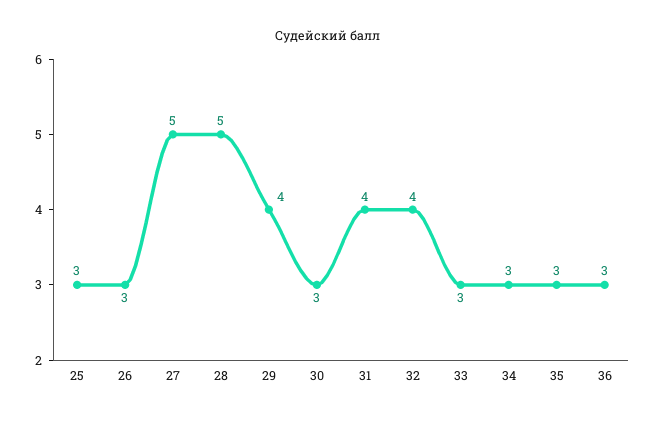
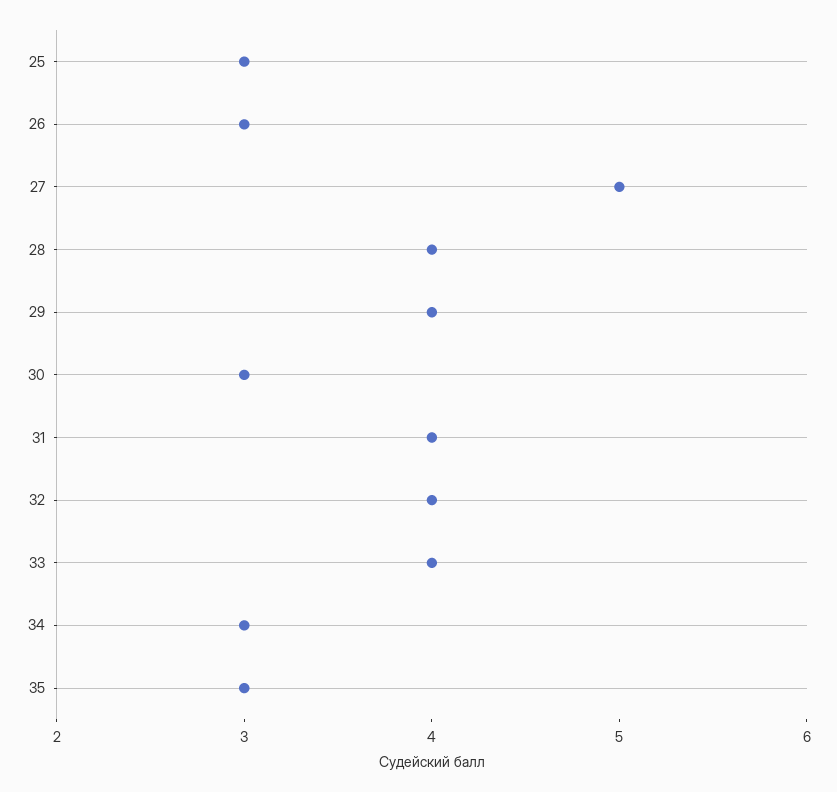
28: 5 -> 4
33: 3 -> 4
36: 3 -> none

